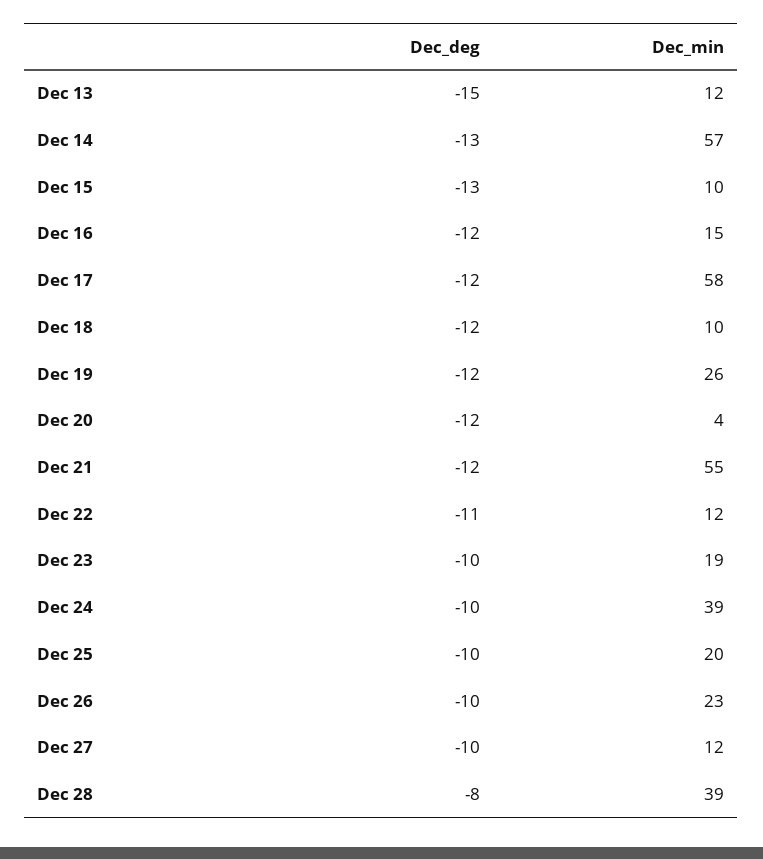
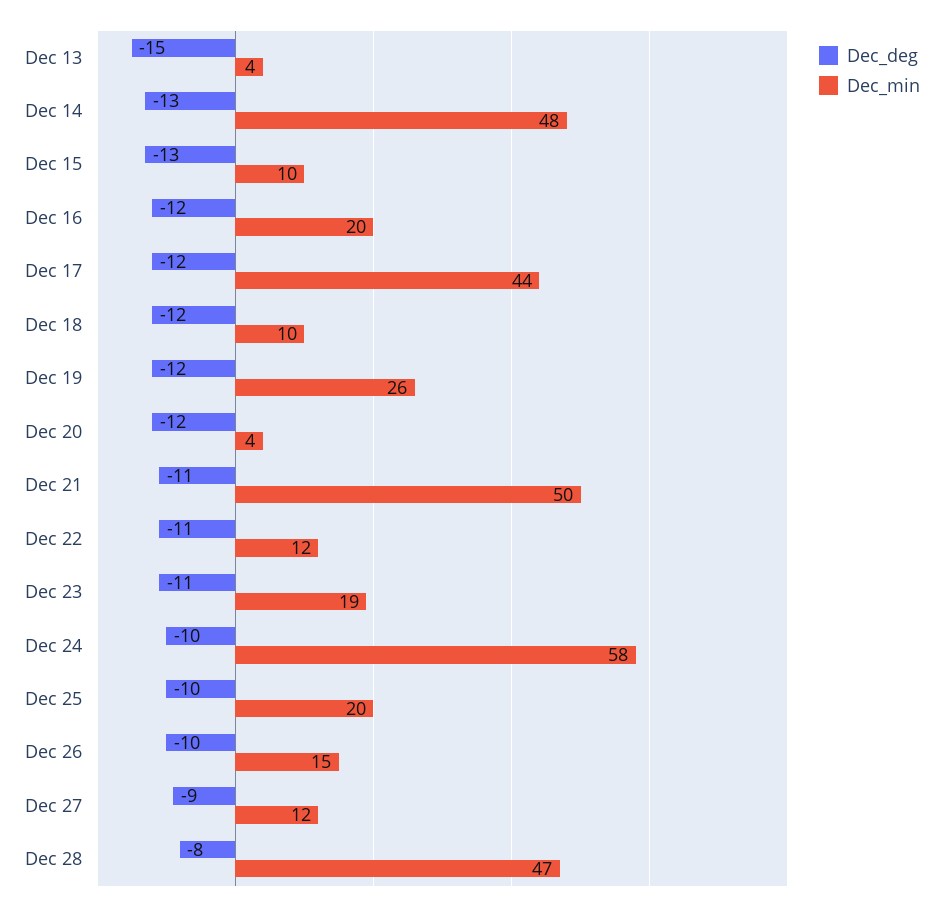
Dec_min, Dec 13: 12 -> 4
Dec_min, Dec 14: 57 -> 48
Dec_min, Dec 16: 15 -> 20
Dec_min, Dec 17: 58 -> 44
Dec_deg, Dec 21: -12 -> -11
Dec_min, Dec 21: 55 -> 50
Dec_deg, Dec 23: -10 -> -11
Dec_min, Dec 24: 39 -> 58
Dec_min, Dec 26: 23 -> 15
Dec_deg, Dec 27: -10 -> -9
Dec_min, Dec 28: 39 -> 47

